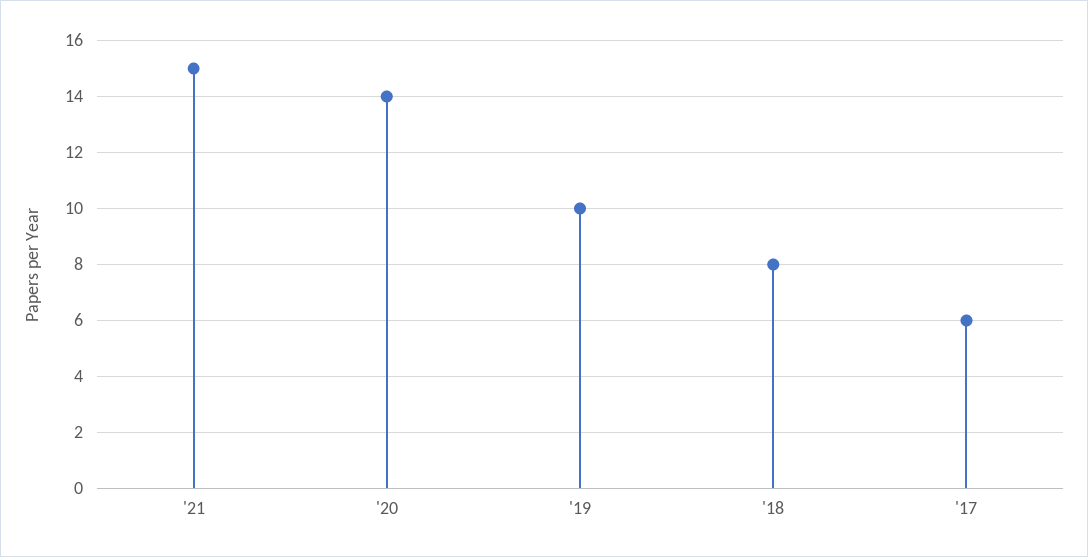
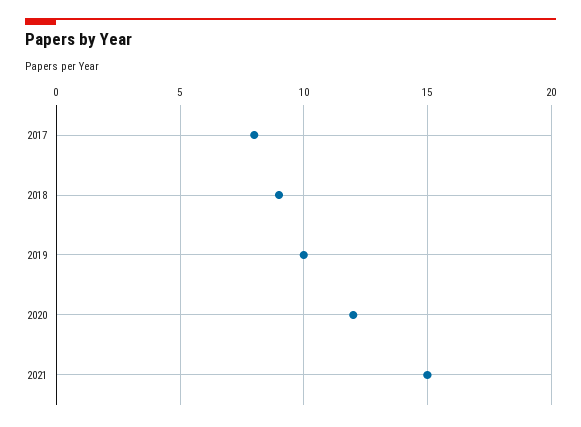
'20: 14 -> 12
'18: 8 -> 9
'17: 6 -> 8

